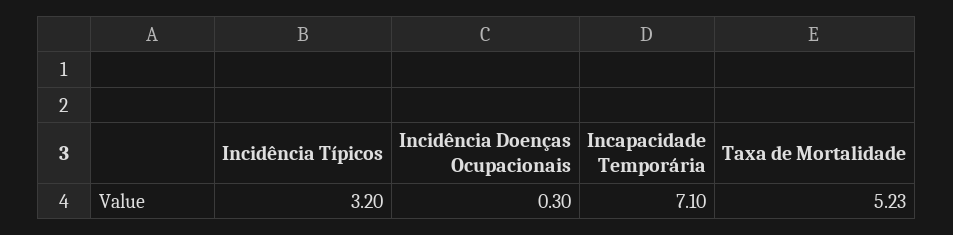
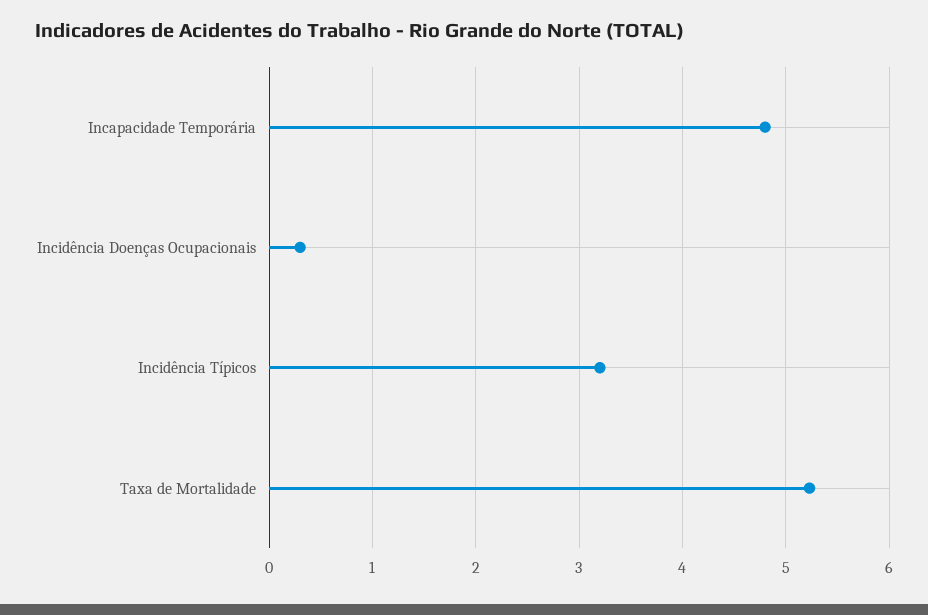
Incapacidade Temporária: 7.1 -> 4.8

